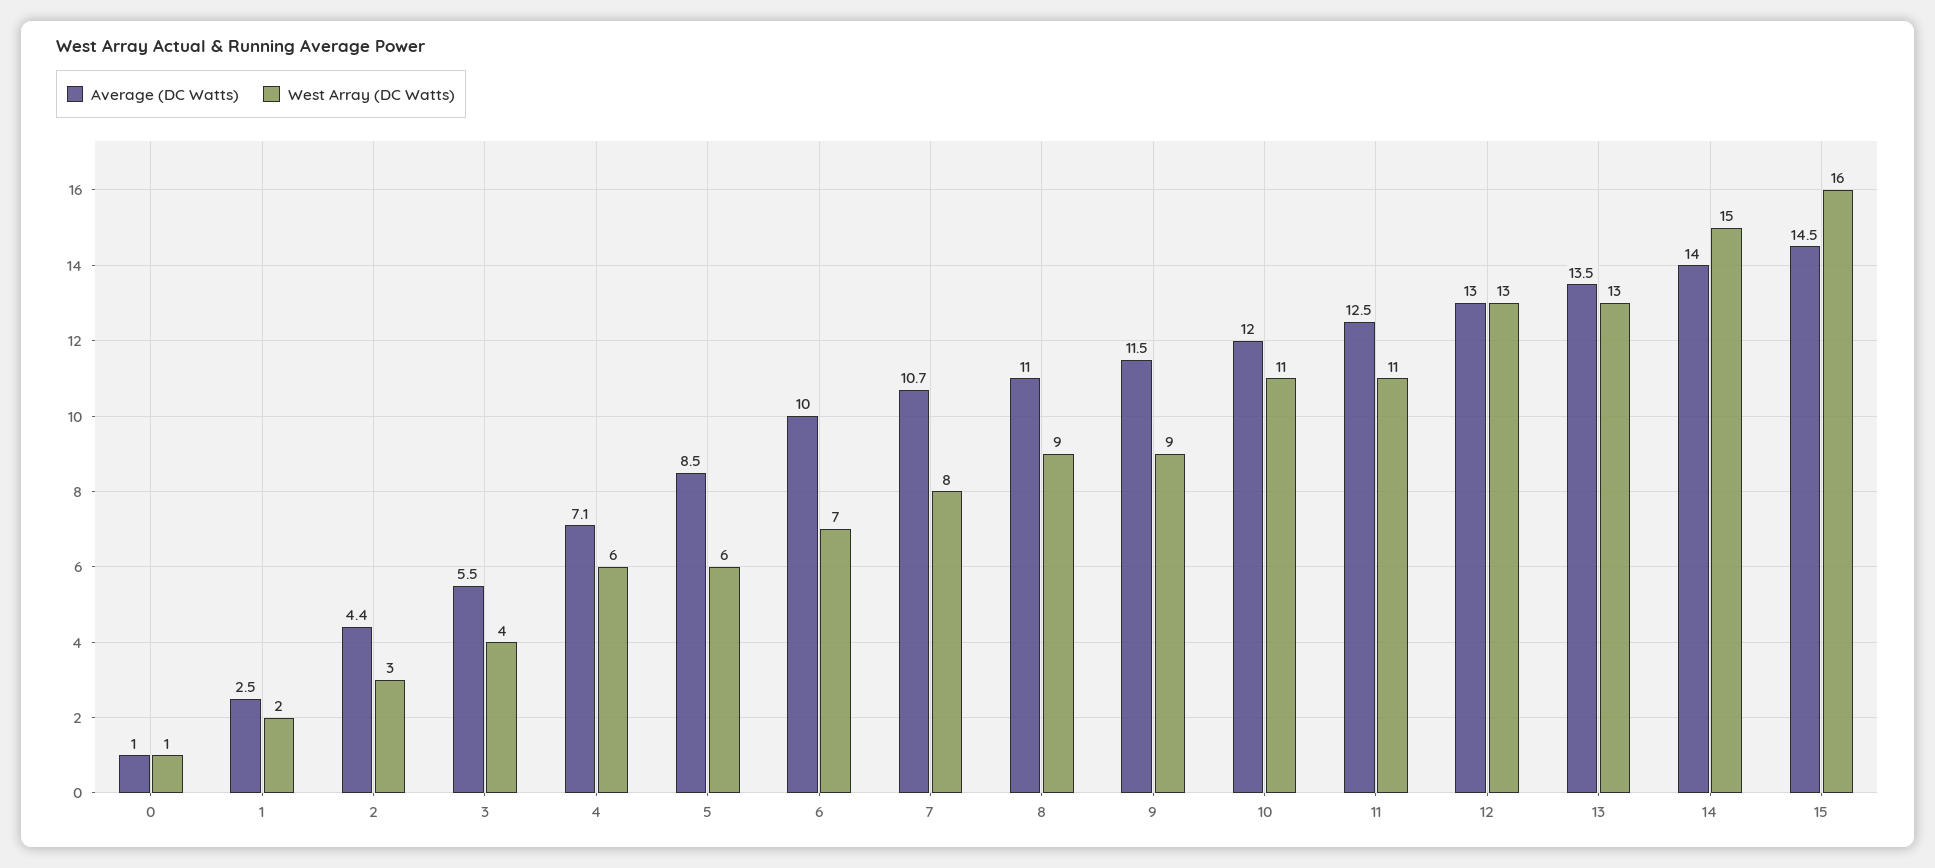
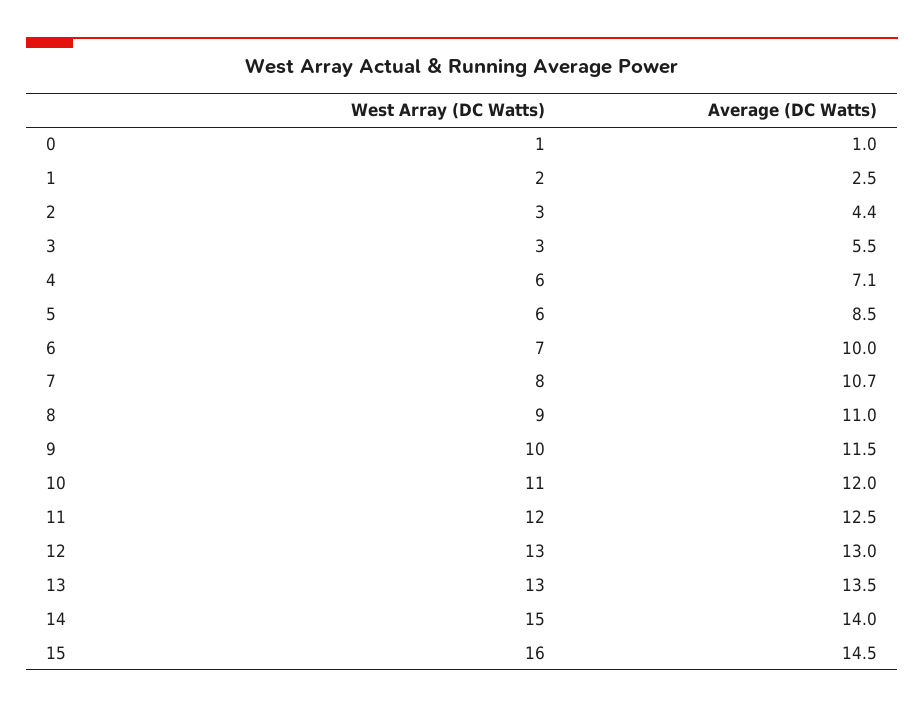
West Array (DC Watts), 3: 4 -> 3
West Array (DC Watts), 9: 9 -> 10
West Array (DC Watts), 11: 11 -> 12

